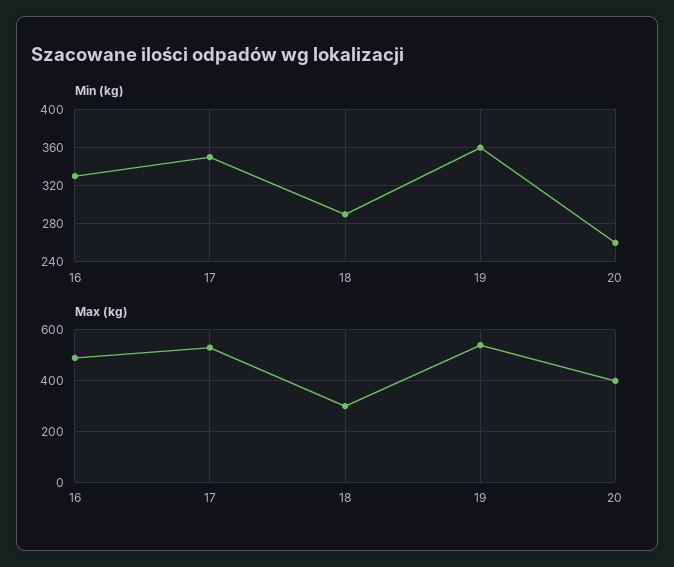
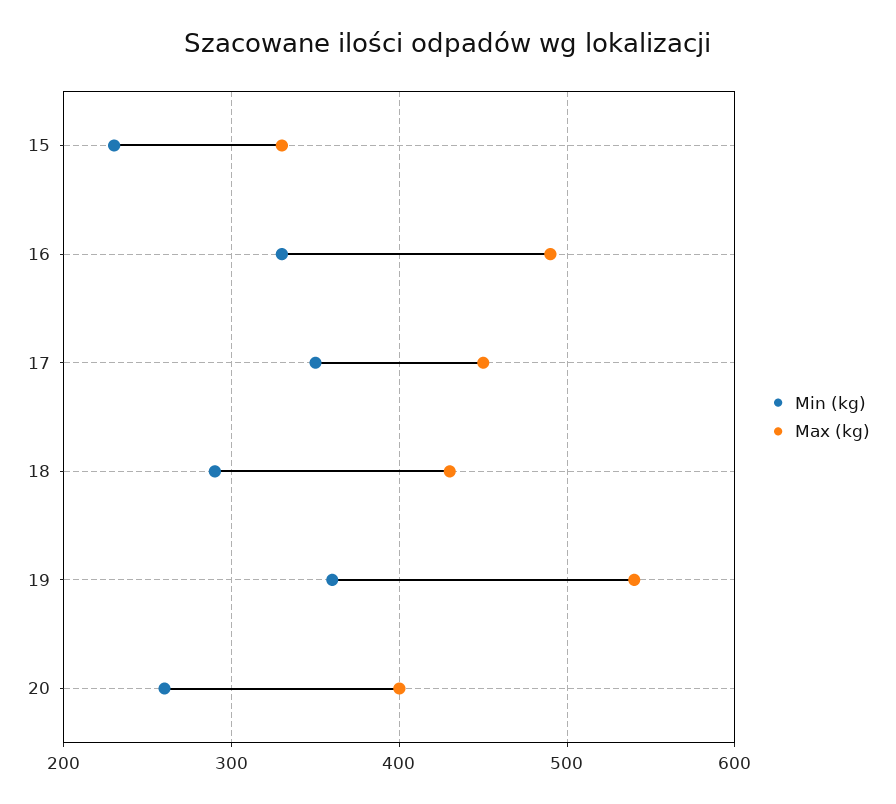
Max (kg), 17: 525 -> 450
Max (kg), 18: 300 -> 430
Min (kg), 15: none -> 230
Max (kg), 15: none -> 330

